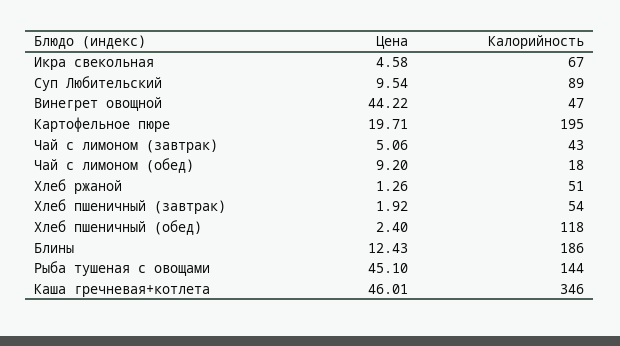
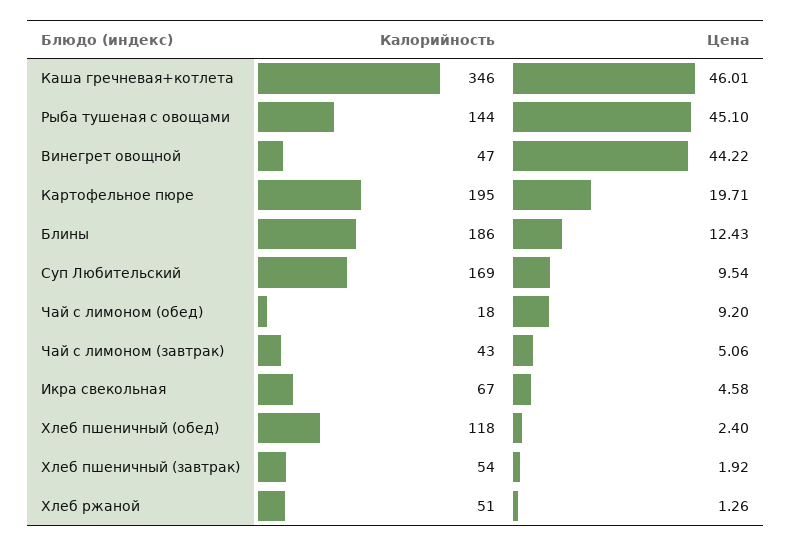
Калорийность, Суп Любительский: 89 -> 169

